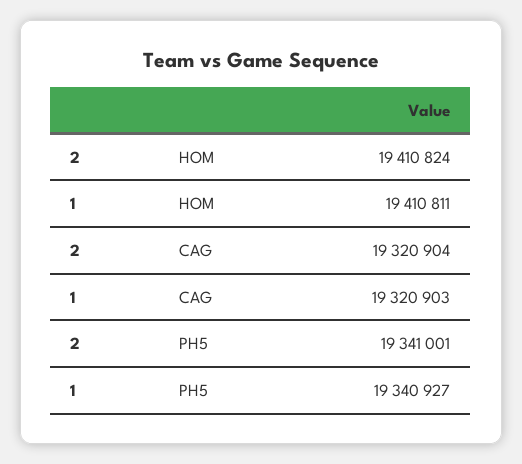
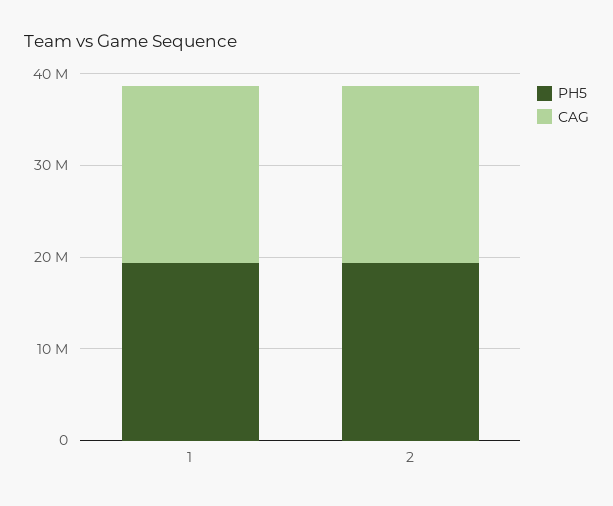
HOM, 2: 19410824 -> none
HOM, 1: 19410811 -> none

